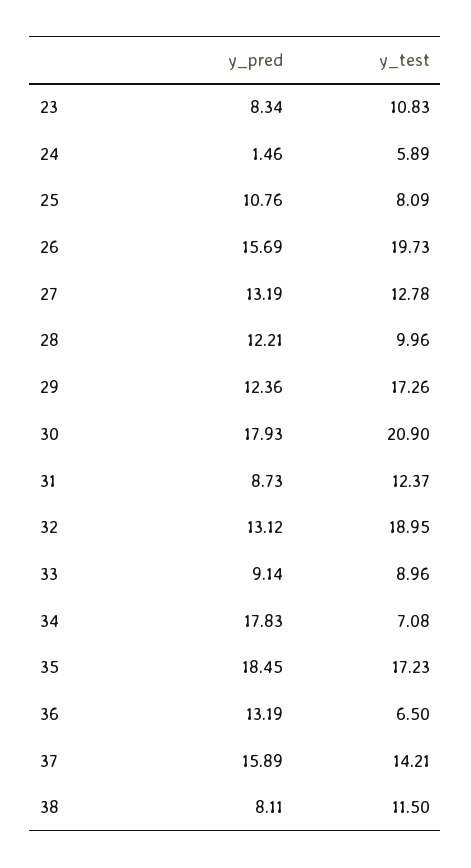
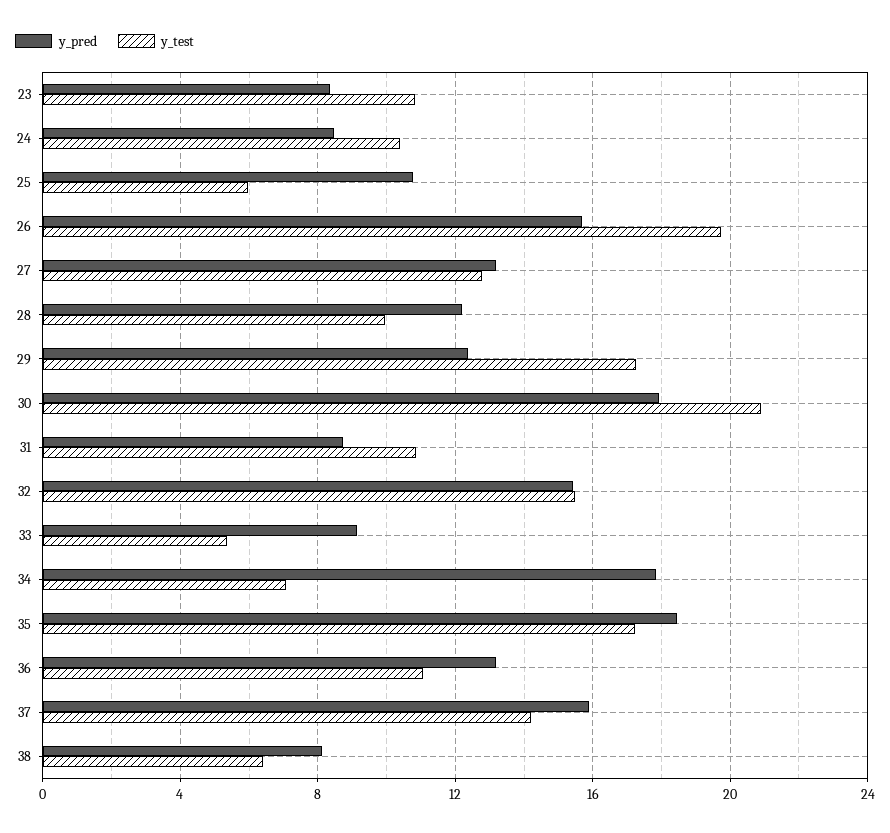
y_pred, 24: 1.46 -> 8.5
y_test, 24: 5.89 -> 10.5
y_test, 25: 8.09 -> 6
y_test, 31: 12.37 -> 11
y_pred, 32: 13.12 -> 15.5
y_test, 32: 18.95 -> 15.5
y_test, 33: 8.96 -> 5.5
y_test, 36: 6.5 -> 11
y_test, 38: 11.5 -> 6.5

